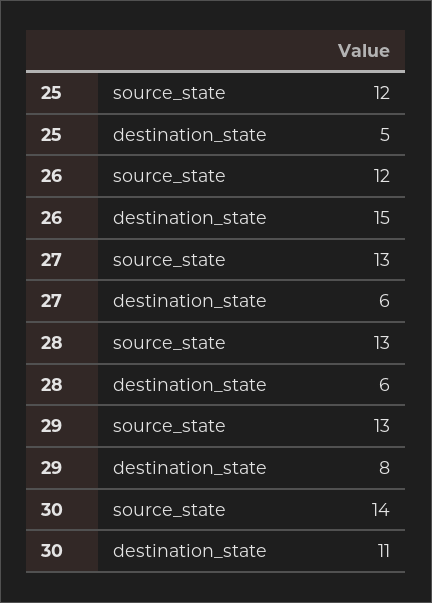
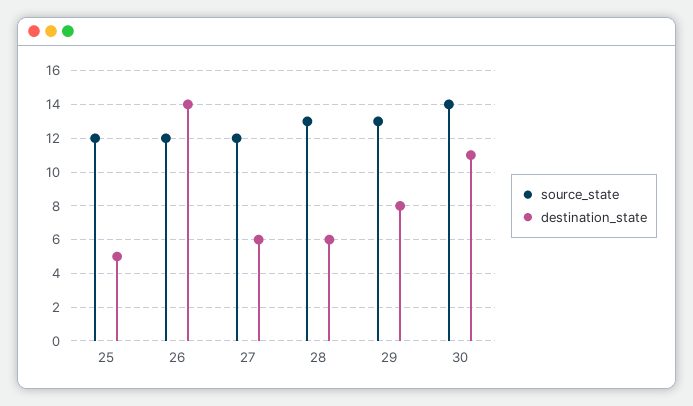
destination_state, 26: 15 -> 14
source_state, 27: 13 -> 12

